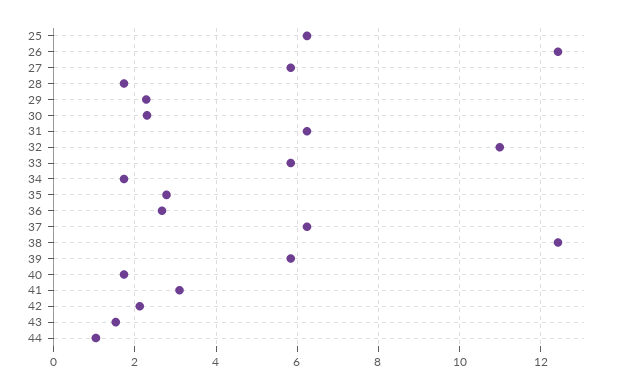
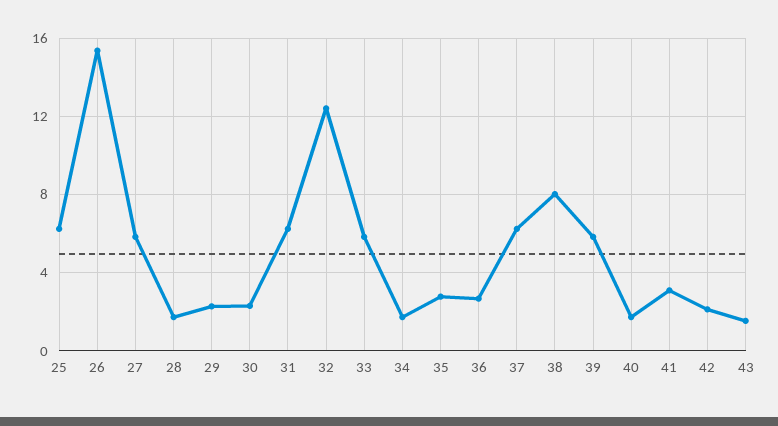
26: 12.4 -> 15.5
32: 11 -> 12.5
38: 12.4 -> 8
44: 1 -> none

